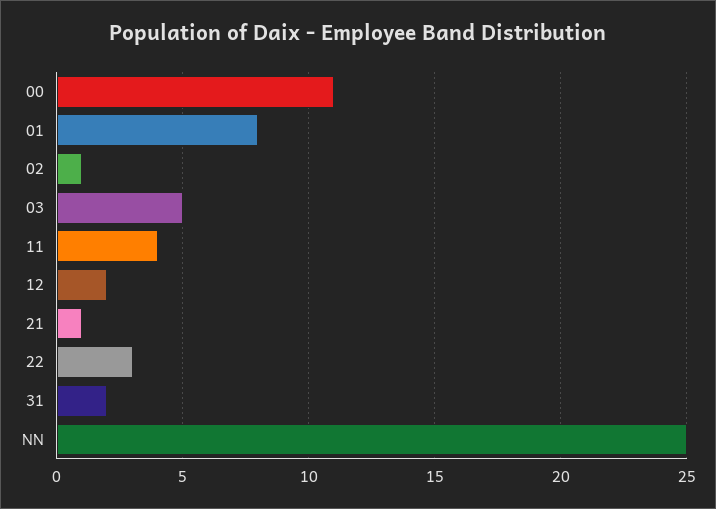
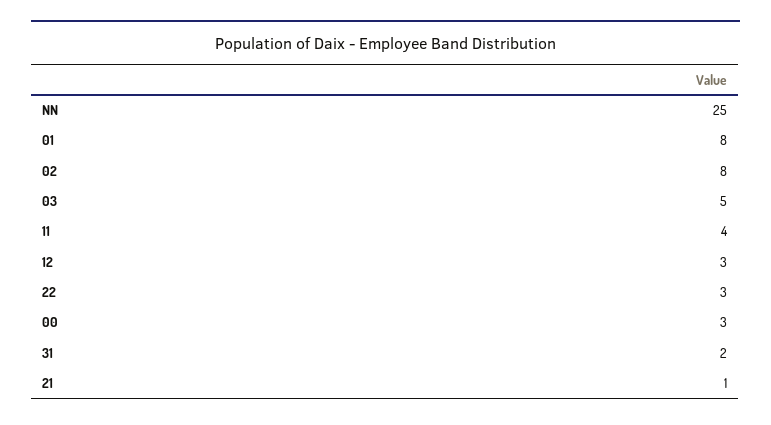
00: 11 -> 3
02: 1 -> 8
12: 2 -> 3

